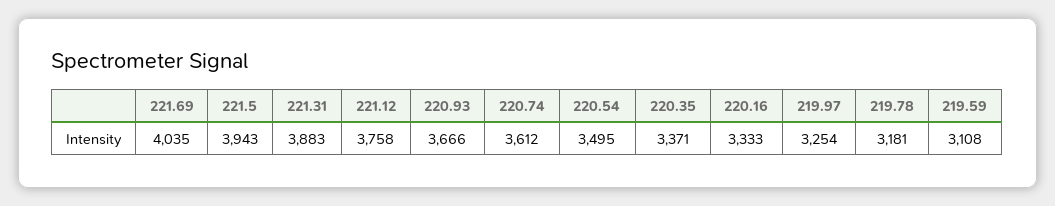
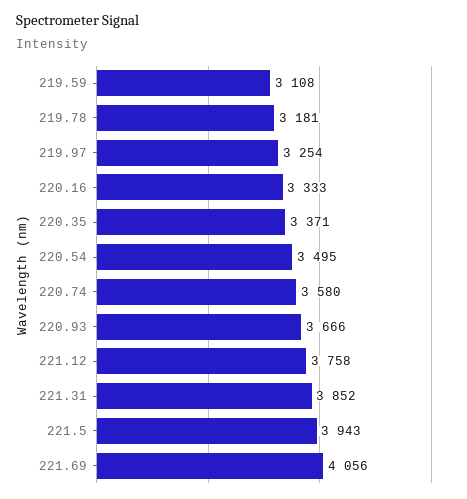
221.69: 4035 -> 4056
221.31: 3883 -> 3852
220.74: 3612 -> 3580

